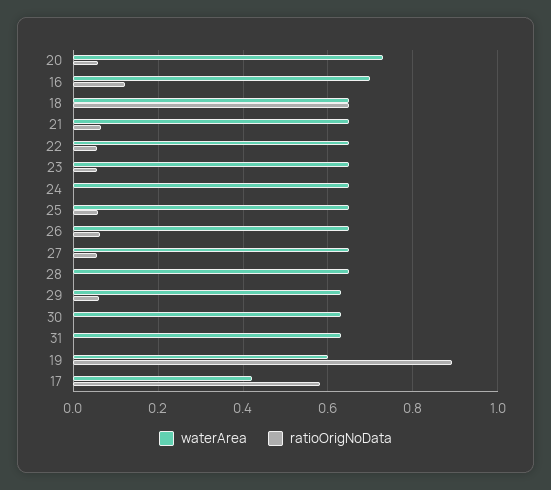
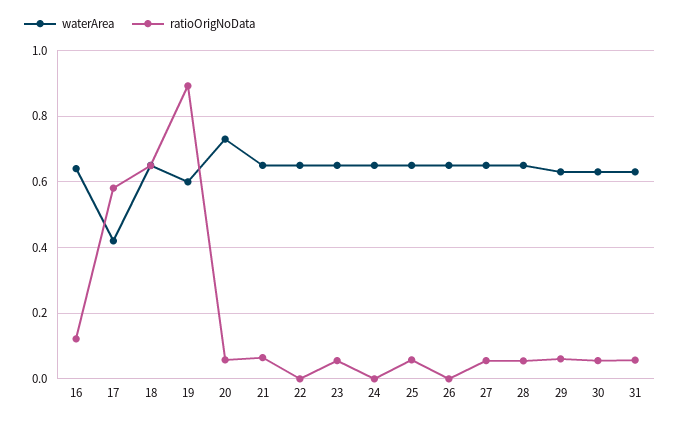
waterArea, 16: 0.7 -> 0.64
ratioOrigNoData, 22: 0.06 -> 0
ratioOrigNoData, 26: 0.06 -> 0
ratioOrigNoData, 28: 0 -> 0.06
ratioOrigNoData, 30: 0 -> 0.06
ratioOrigNoData, 31: 0 -> 0.06

